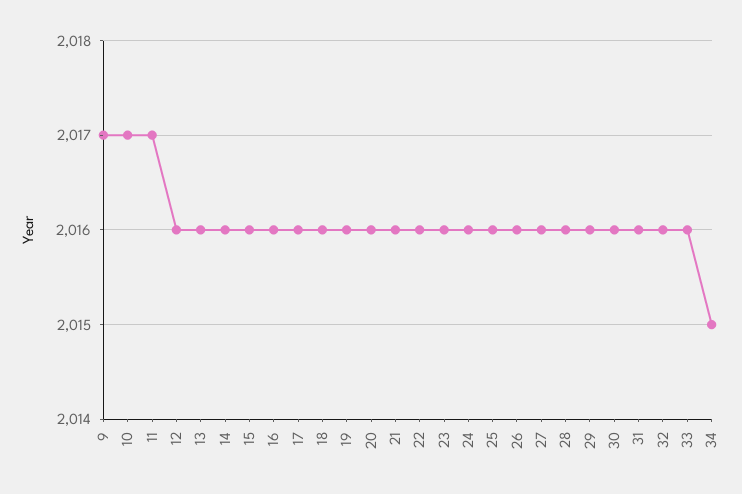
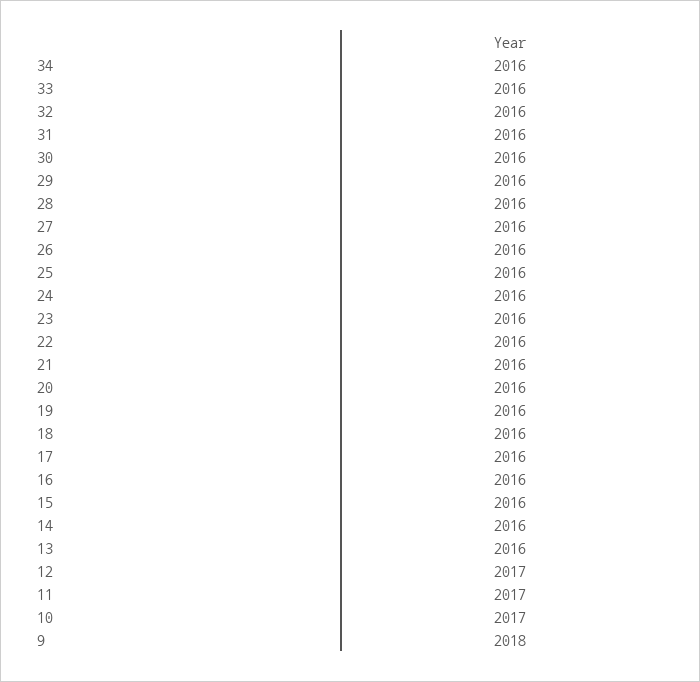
9: 2017 -> 2018
12: 2016 -> 2017
34: 2015 -> 2016

